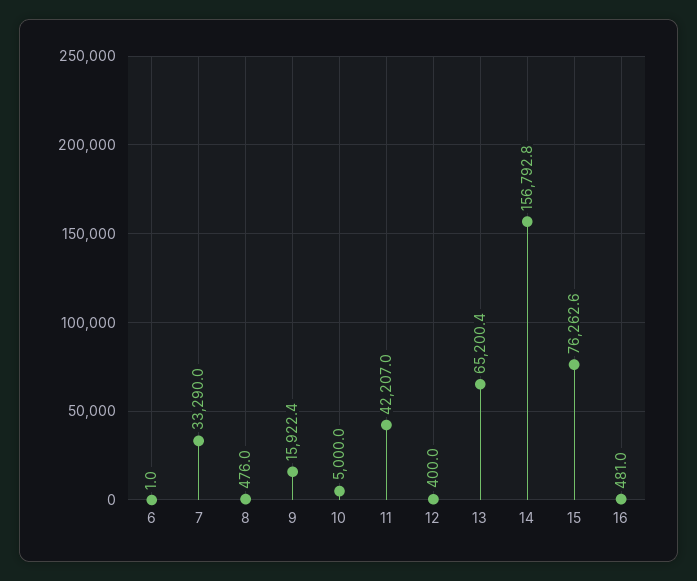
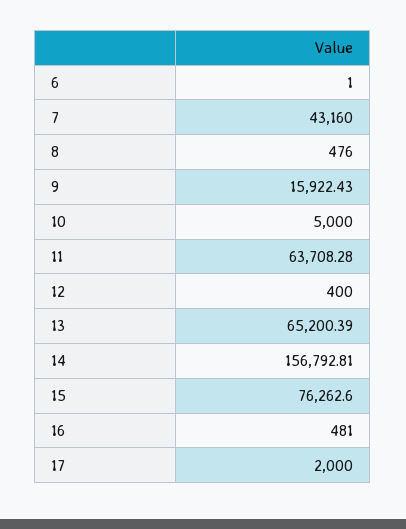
7: 33290 -> 43160
11: 42207 -> 63708.28
17: none -> 2000

